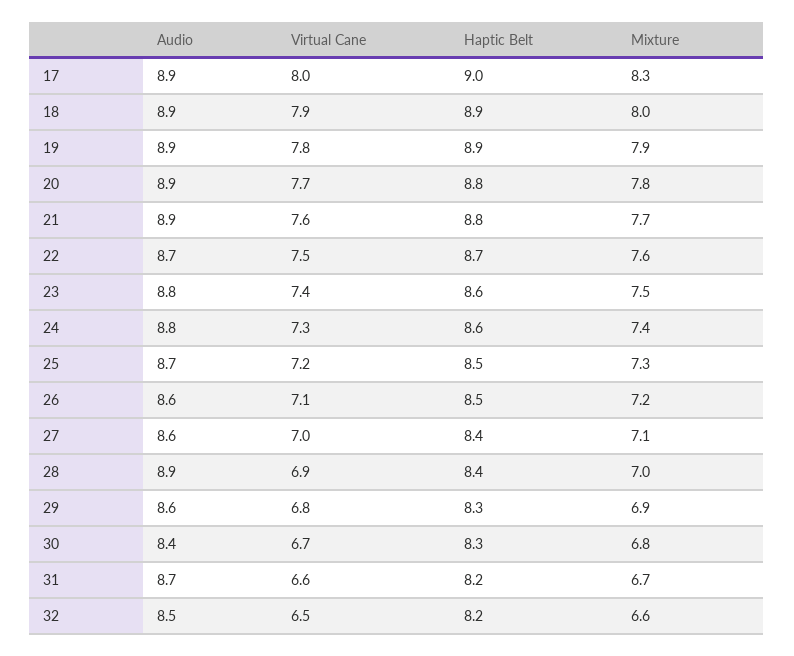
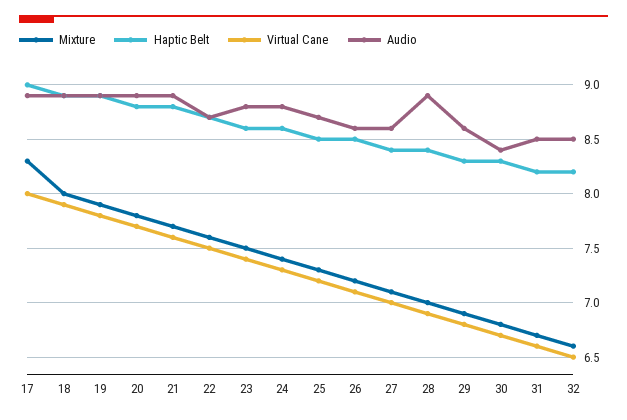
Audio, 31: 8.7 -> 8.5

